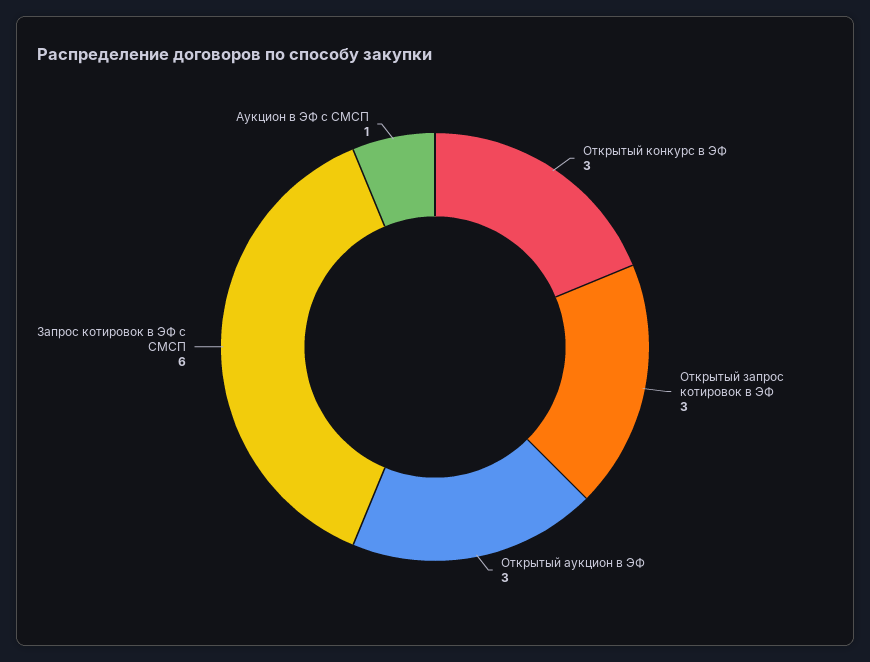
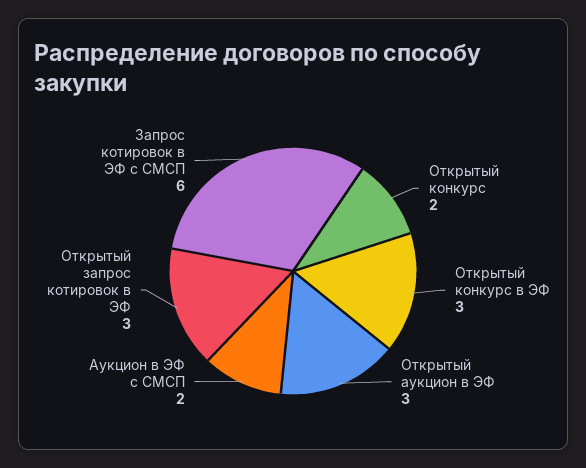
Аукцион в ЭФ с СМСП: 1 -> 2
Открытый конкурс: none -> 2

